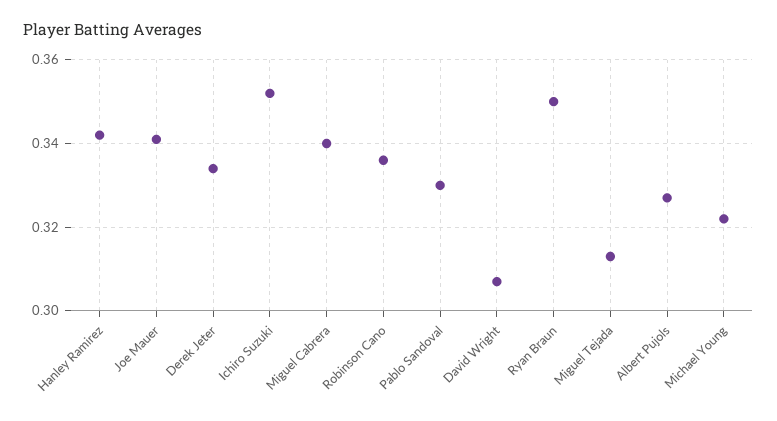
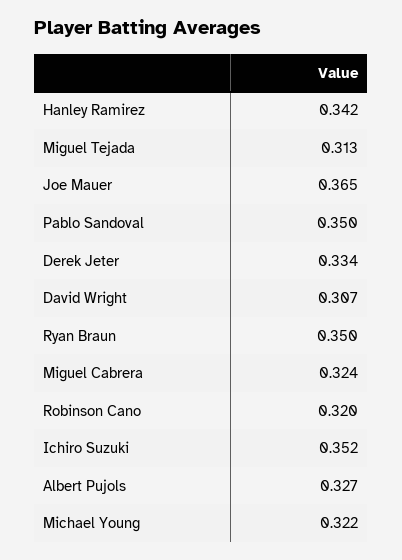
Joe Mauer: 0.34 -> 0.365
Miguel Cabrera: 0.34 -> 0.324
Robinson Cano: 0.335 -> 0.32
Pablo Sandoval: 0.33 -> 0.35

